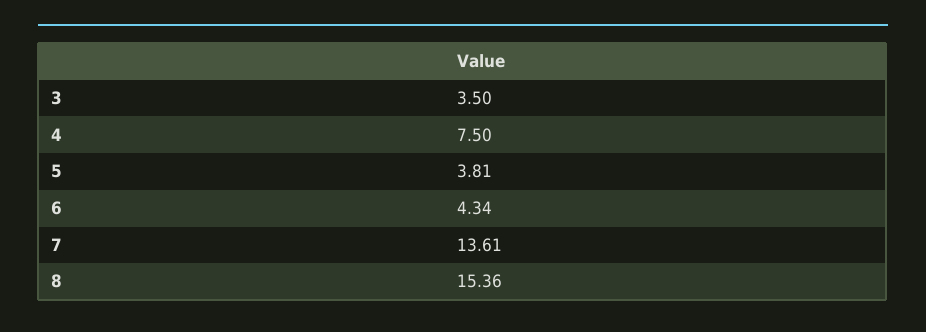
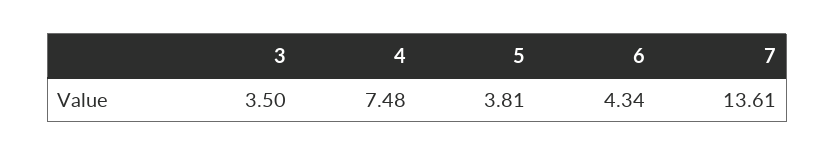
4: 7.5 -> 7.48
8: 15.36 -> none

